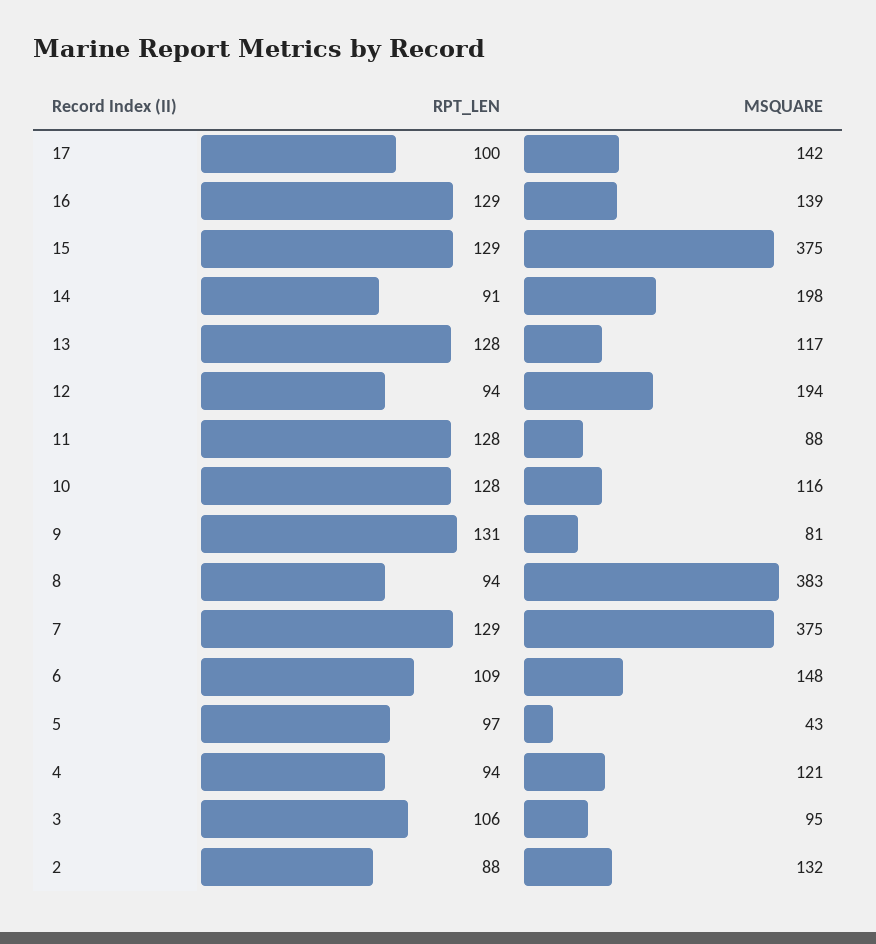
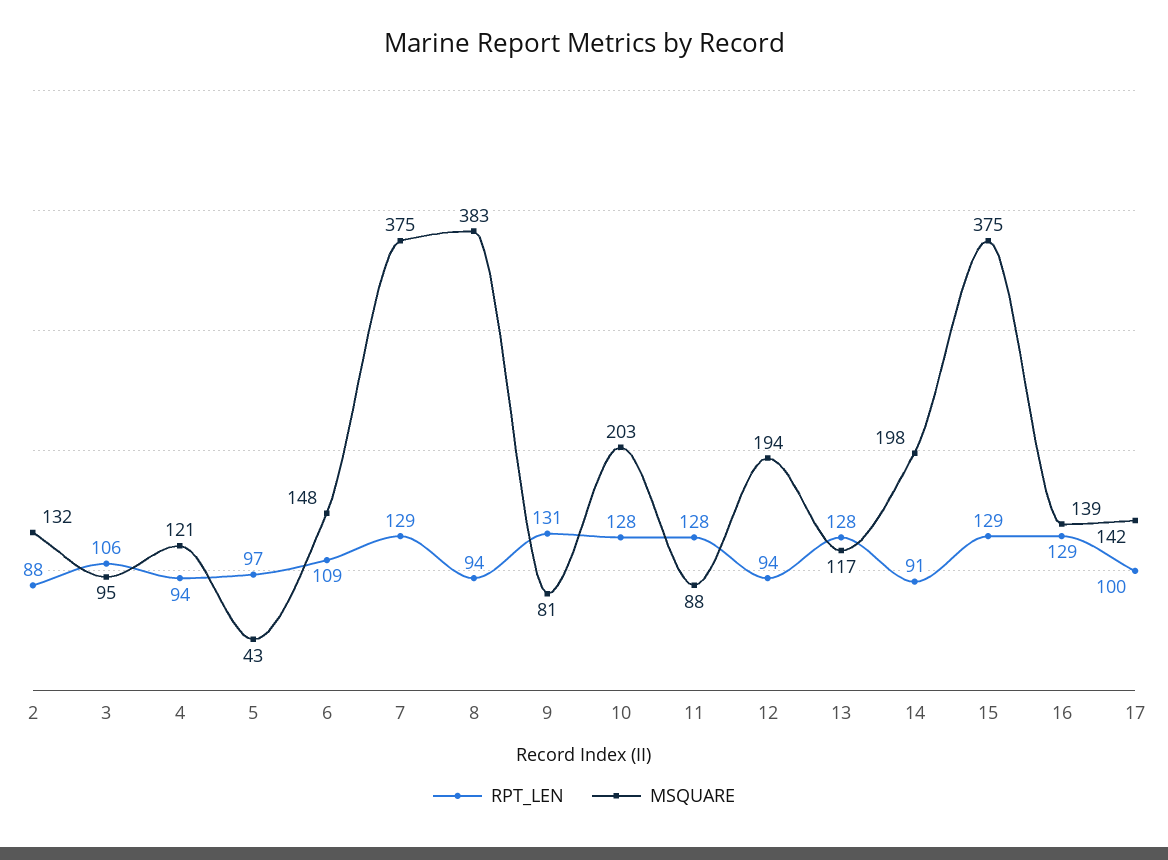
MSQUARE, 10: 116 -> 203

